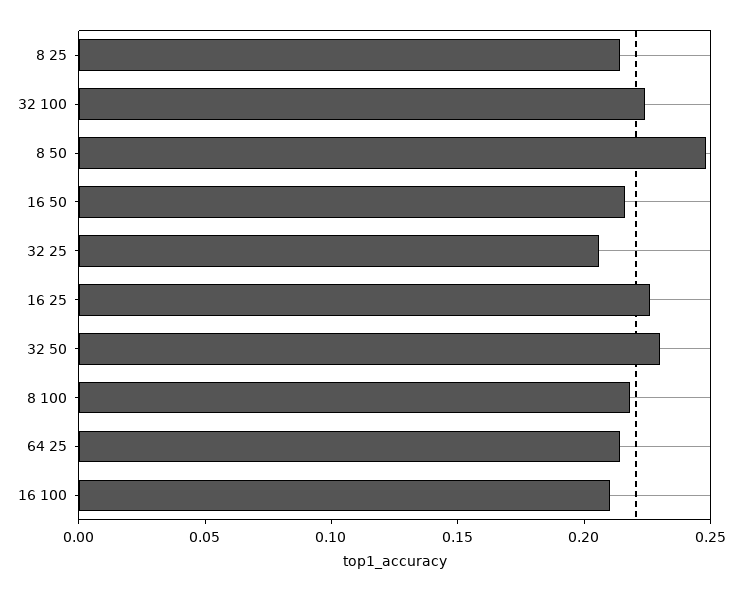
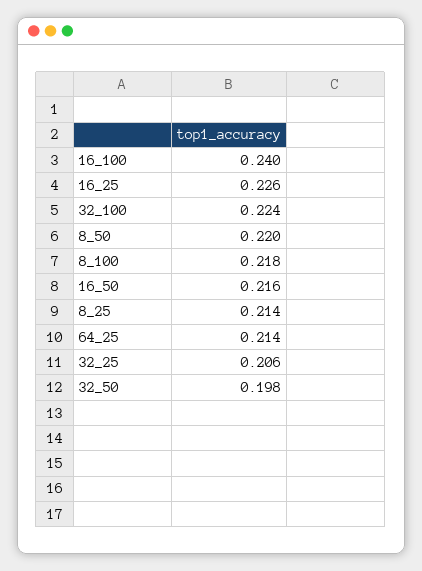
8 50: 0.25 -> 0.22
32 50: 0.23 -> 0.198
16 100: 0.21 -> 0.24

